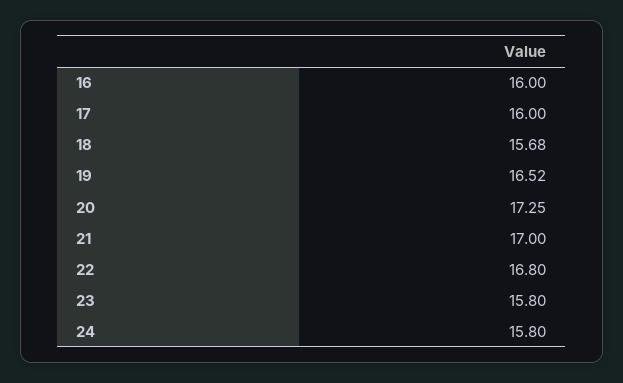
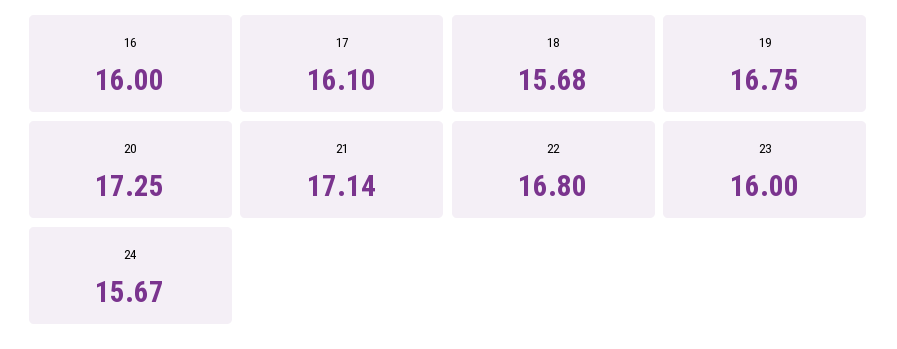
17: 16 -> 16.1
19: 16.52 -> 16.75
21: 17 -> 17.14
23: 15.8 -> 16
24: 15.8 -> 15.67

